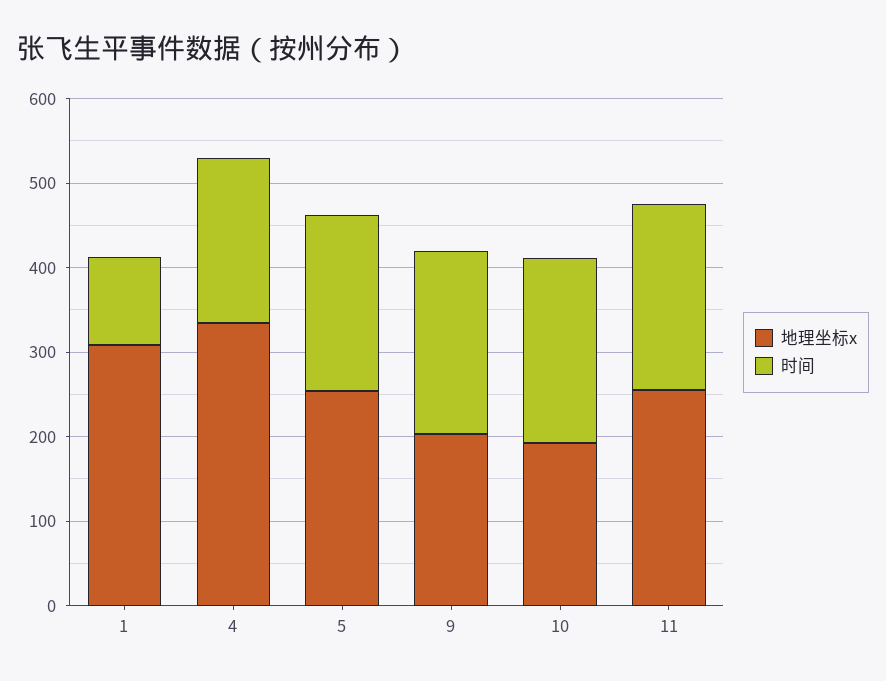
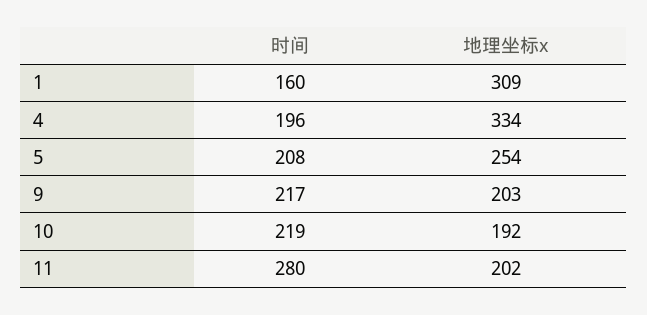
时间, 1: 100 -> 160
地理坐标x, 11: 260 -> 202
时间, 11: 220 -> 280

